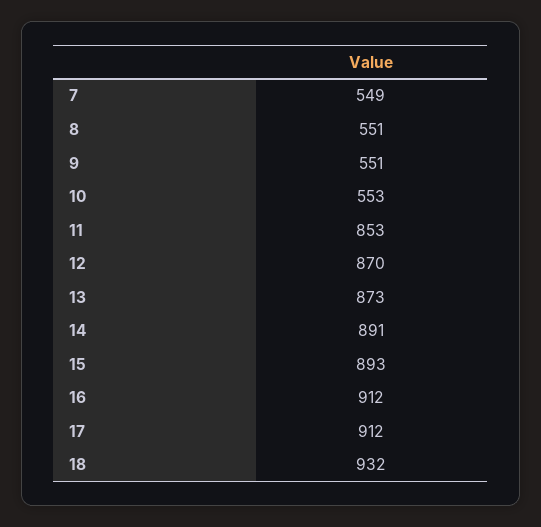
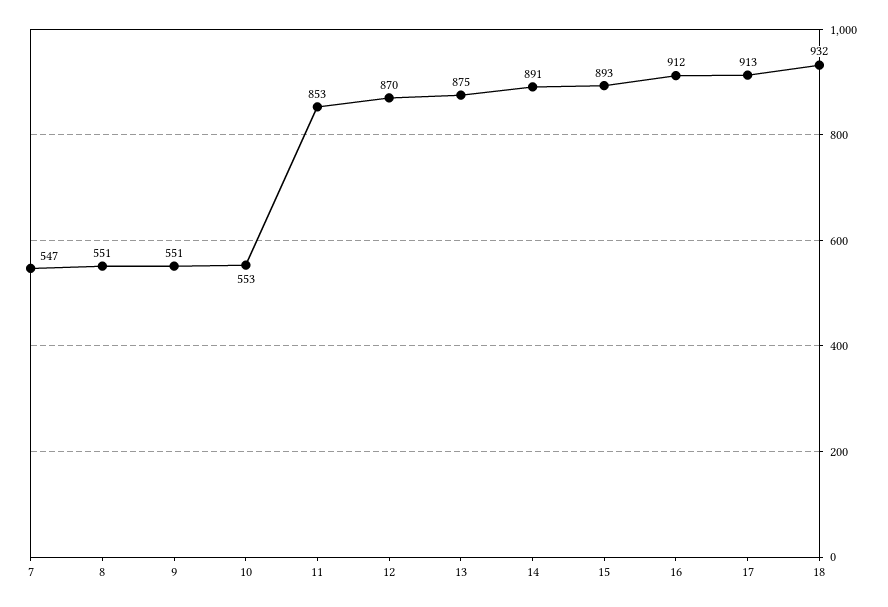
7: 549 -> 547
13: 873 -> 875
17: 912 -> 913

